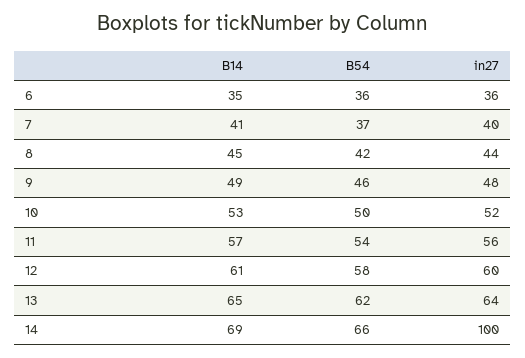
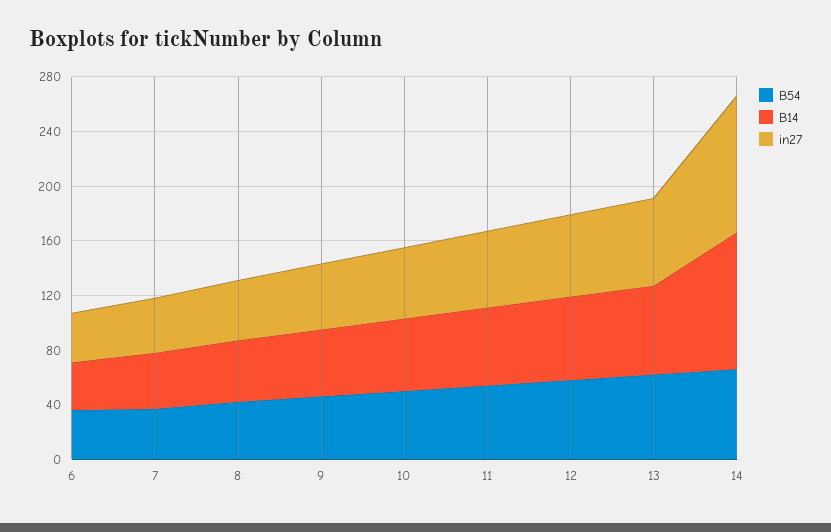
B14, 14: 69 -> 100

